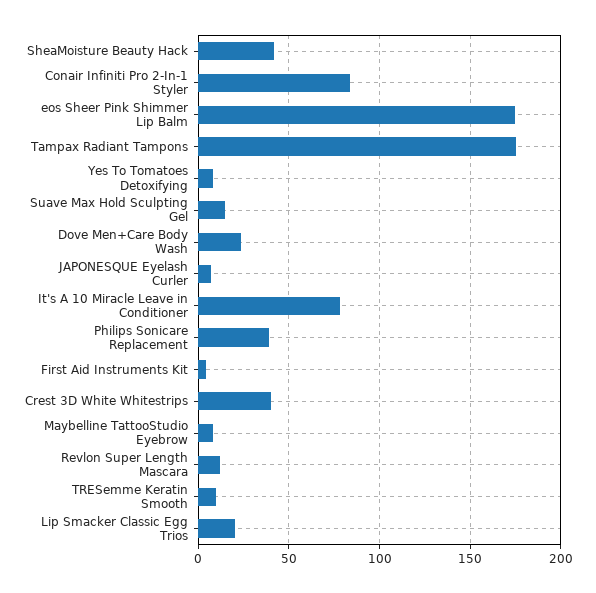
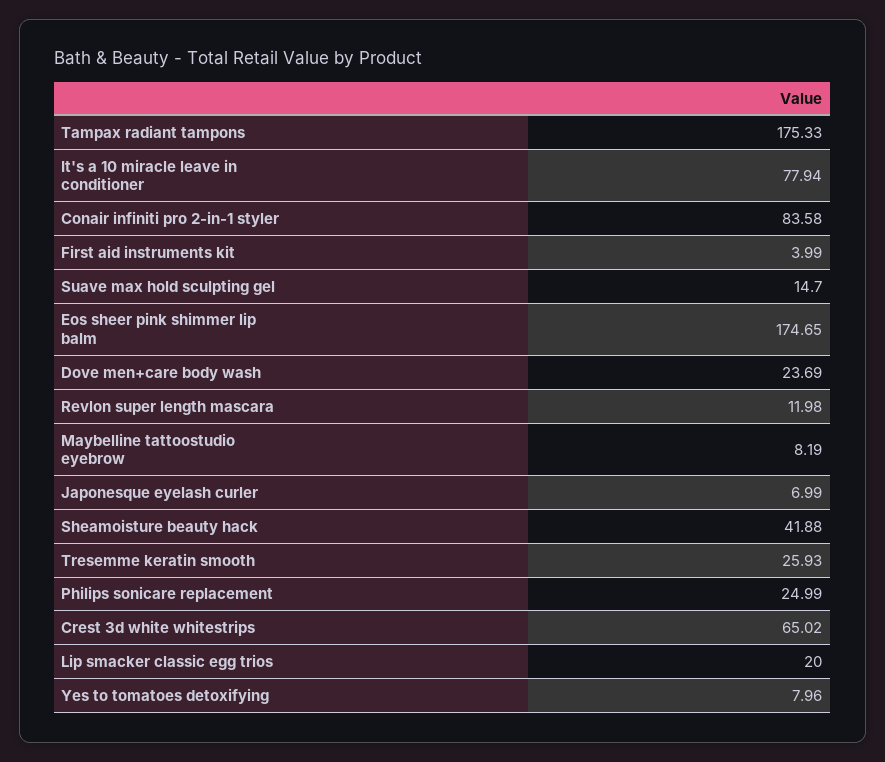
Philips Sonicare Replacement: 40 -> 24.99
Crest 3D White Whitestrips: 40 -> 65.02
TRESemme Keratin Smooth: 10 -> 25.93

